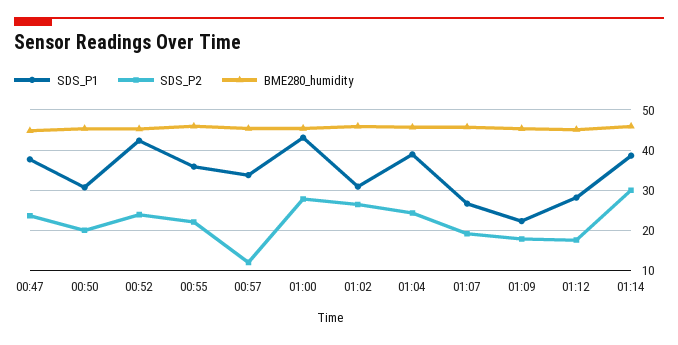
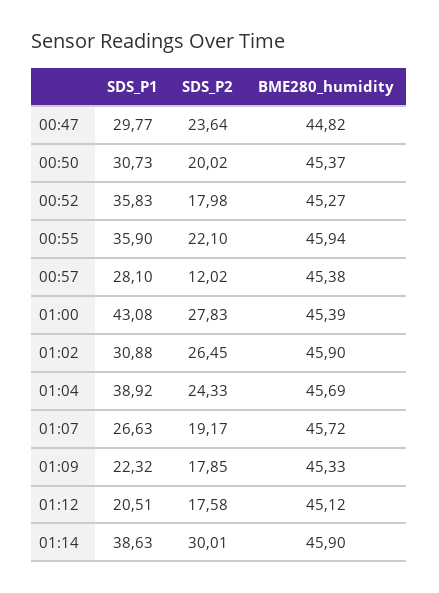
SDS_P1, 00:47: 38 -> 29.77
SDS_P1, 00:52: 42 -> 35.83
SDS_P2, 00:52: 24 -> 17.98
SDS_P1, 00:57: 34 -> 28.1
SDS_P1, 01:12: 28 -> 20.51

